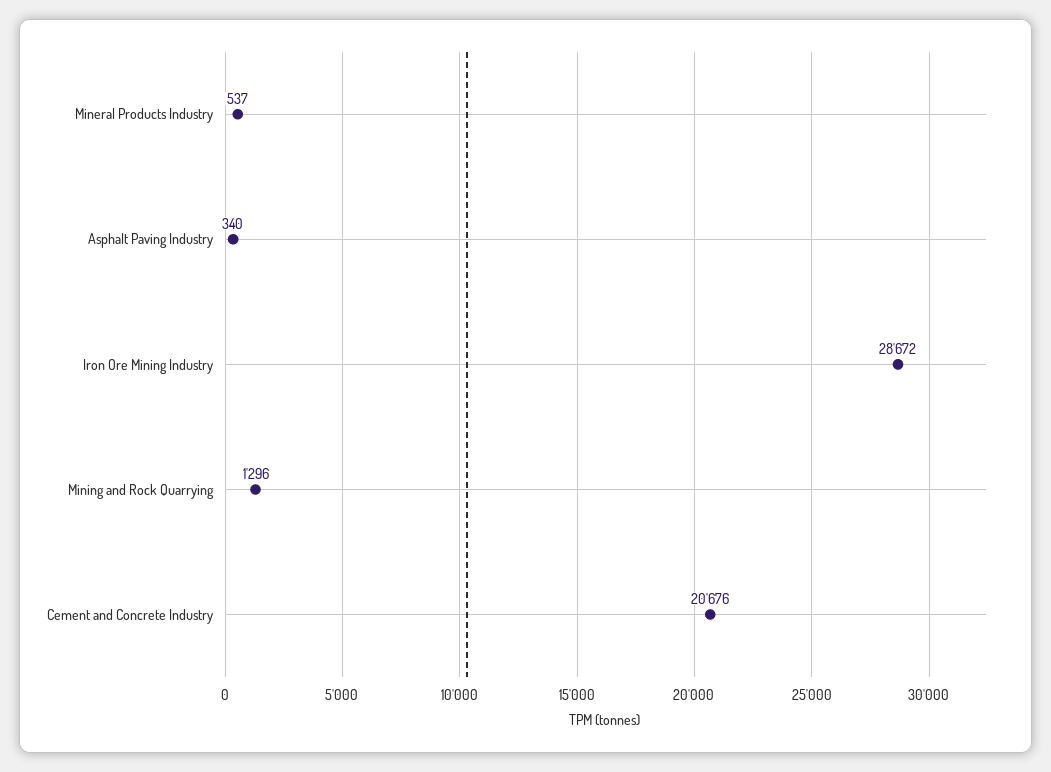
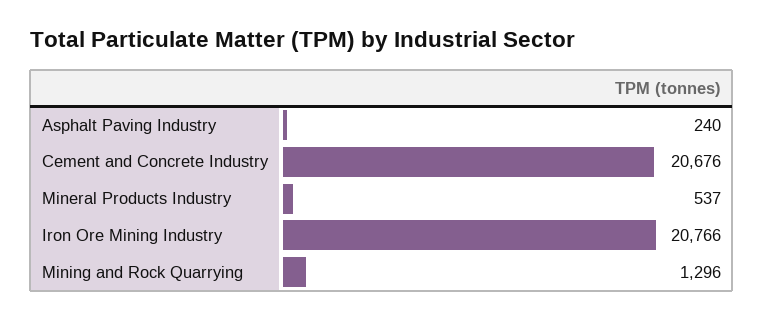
Asphalt Paving Industry: 340 -> 240
Iron Ore Mining Industry: 28672 -> 20766

